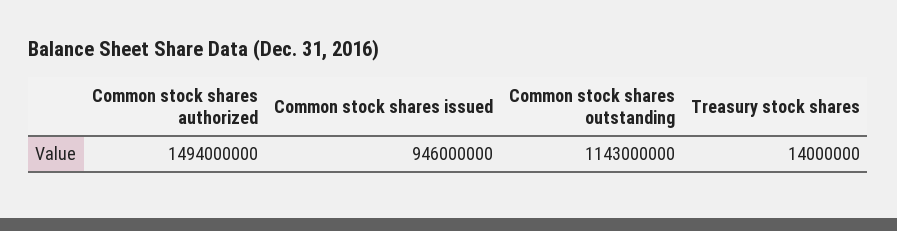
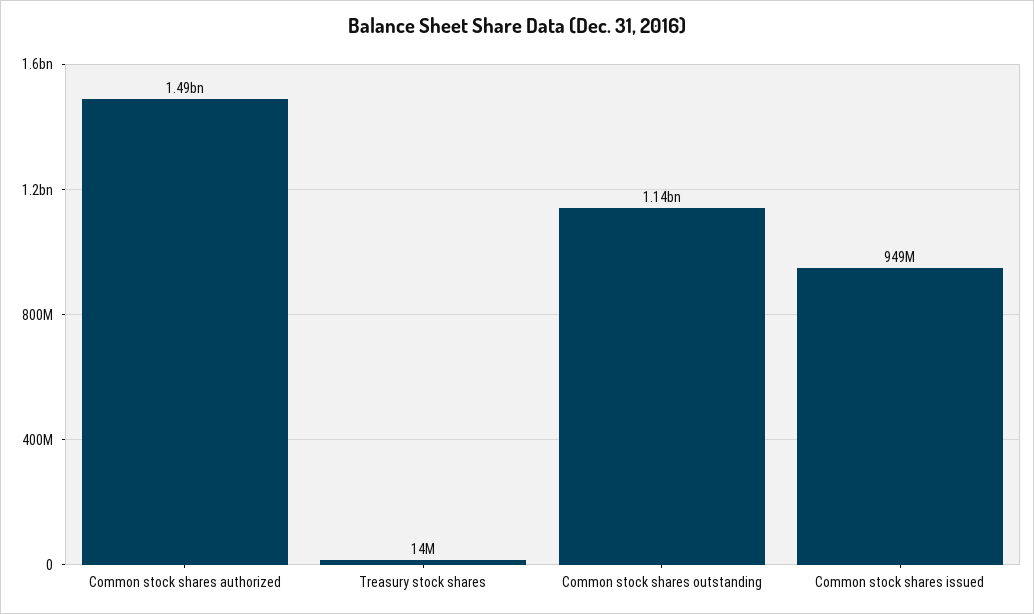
Common stock shares issued: 946000000 -> 949000000

